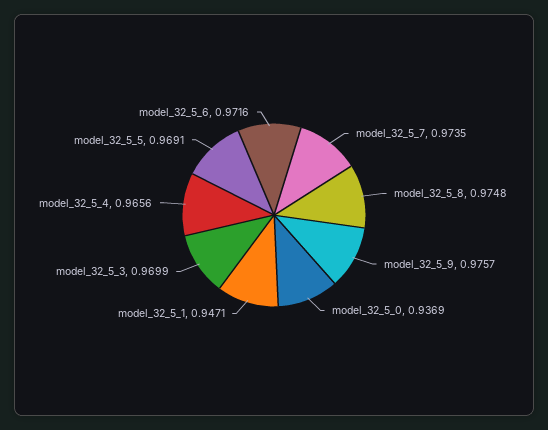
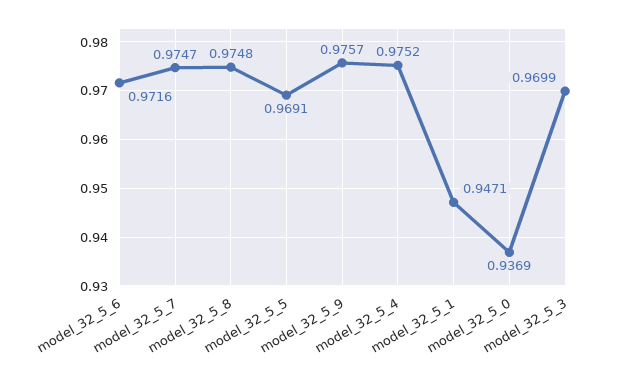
model_32_5_7: 0.9735 -> 0.9747
model_32_5_4: 0.9656 -> 0.9752

